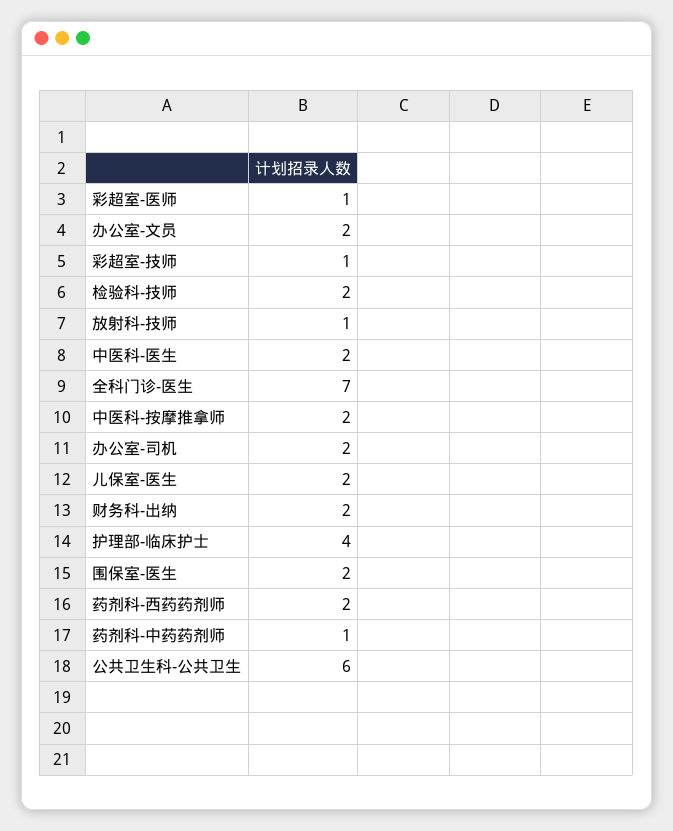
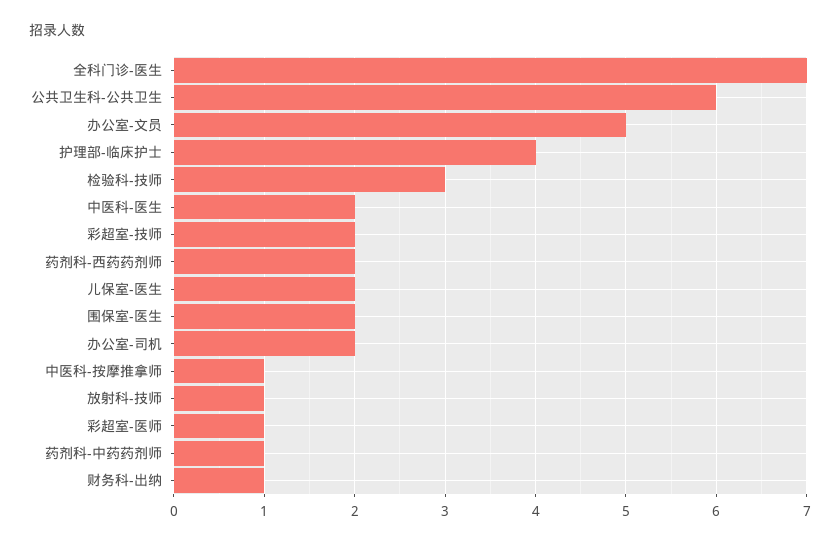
办公室-文员: 2 -> 5
彩超室-技师: 1 -> 2
检验科-技师: 2 -> 3
中医科-按摩推拿师: 2 -> 1
财务科-出纳: 2 -> 1

